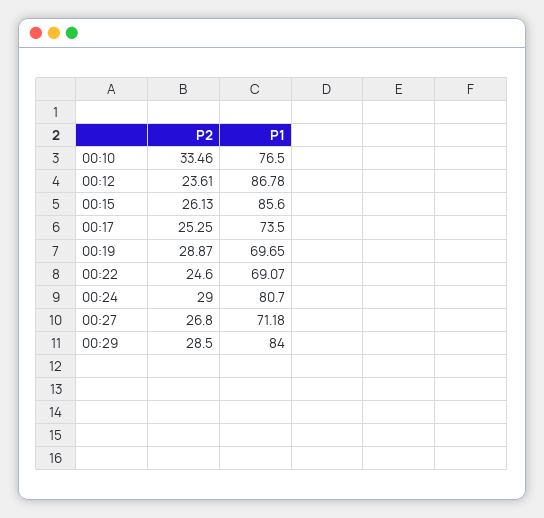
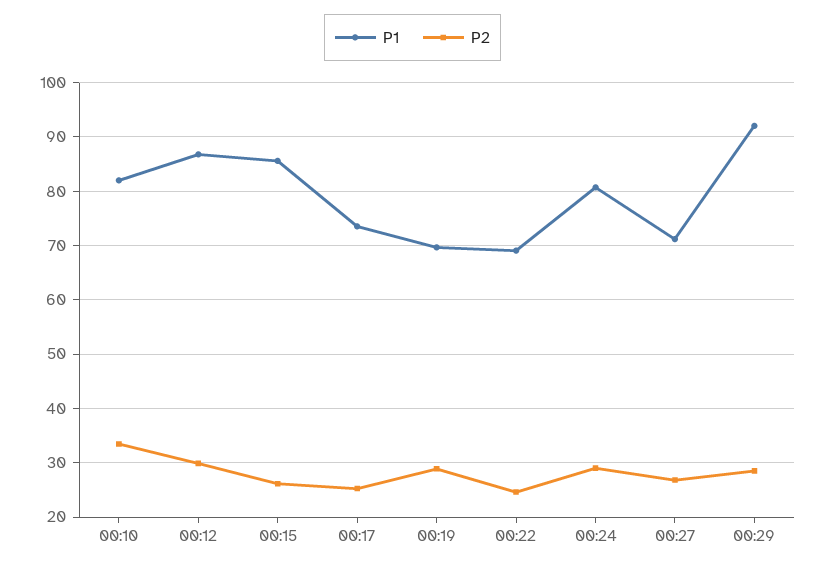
P1, 00:10: 76.5 -> 82
P2, 00:12: 23.61 -> 30
P1, 00:29: 84 -> 92

